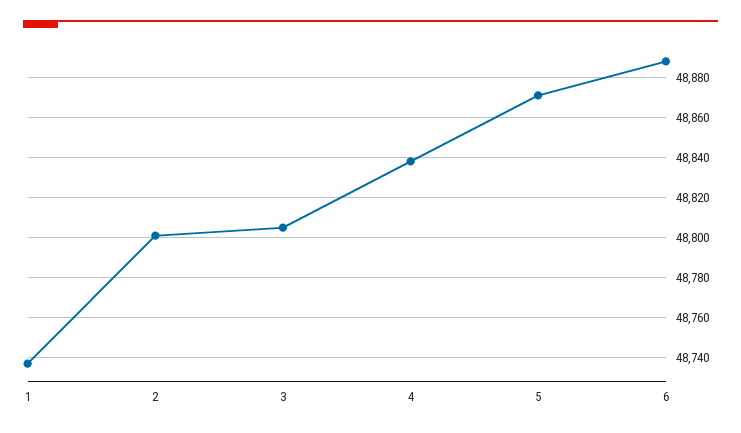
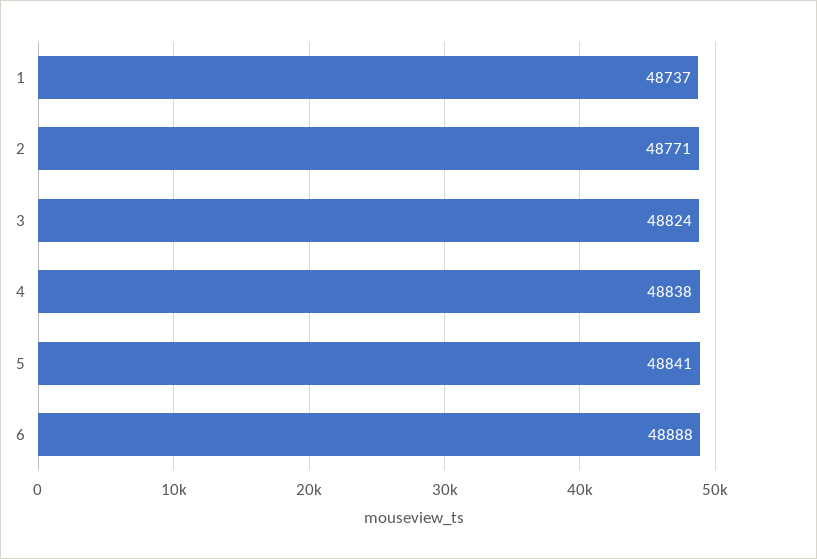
2: 48800 -> 48771
3: 48805 -> 48824
5: 48870 -> 48841

